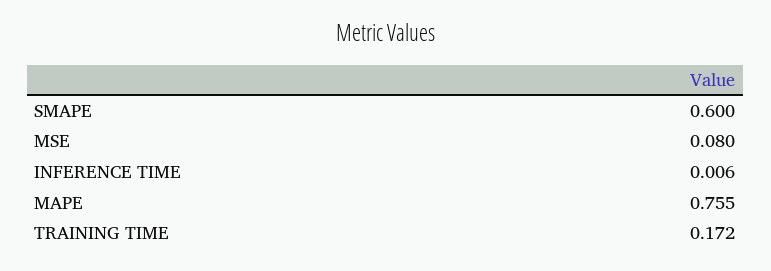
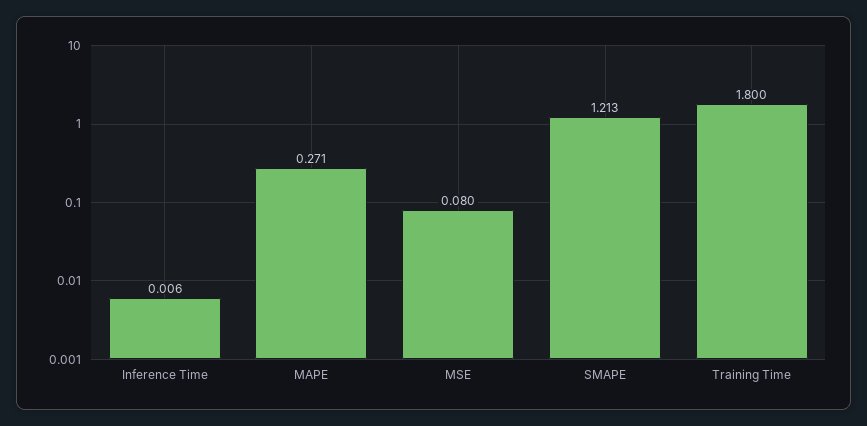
SMAPE: 0.6 -> 1.213
MAPE: 0.755 -> 0.271
TRAINING TIME: 0.172 -> 1.8

